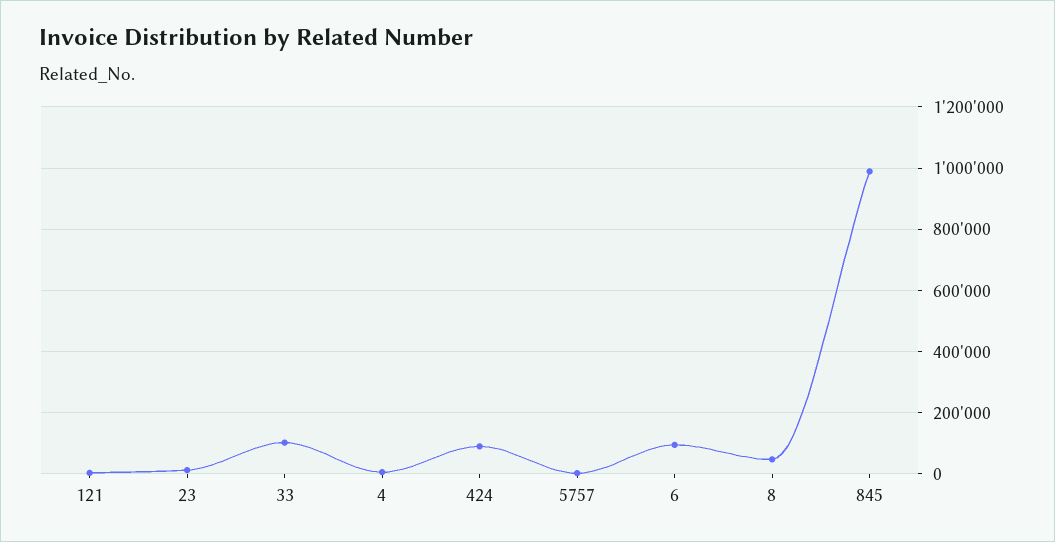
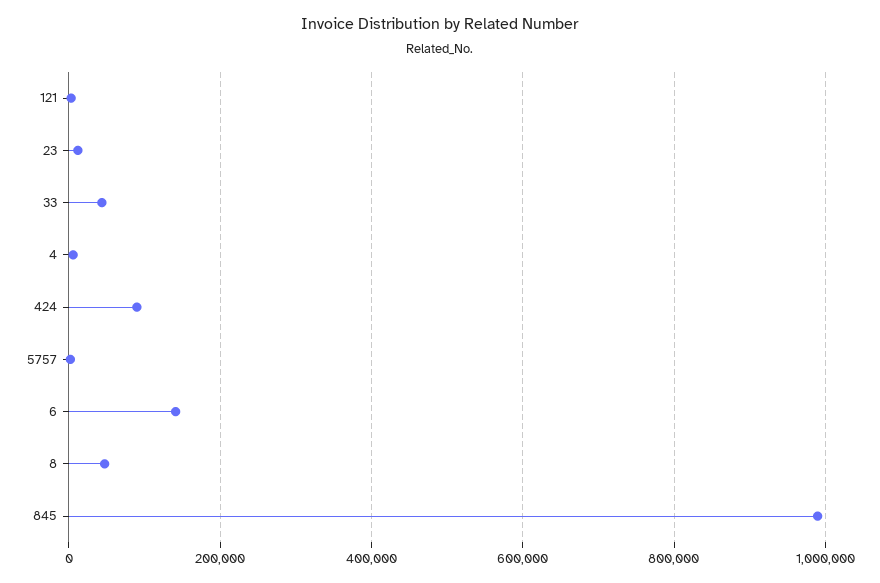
33: 100000 -> 40000
6: 100000 -> 140000

